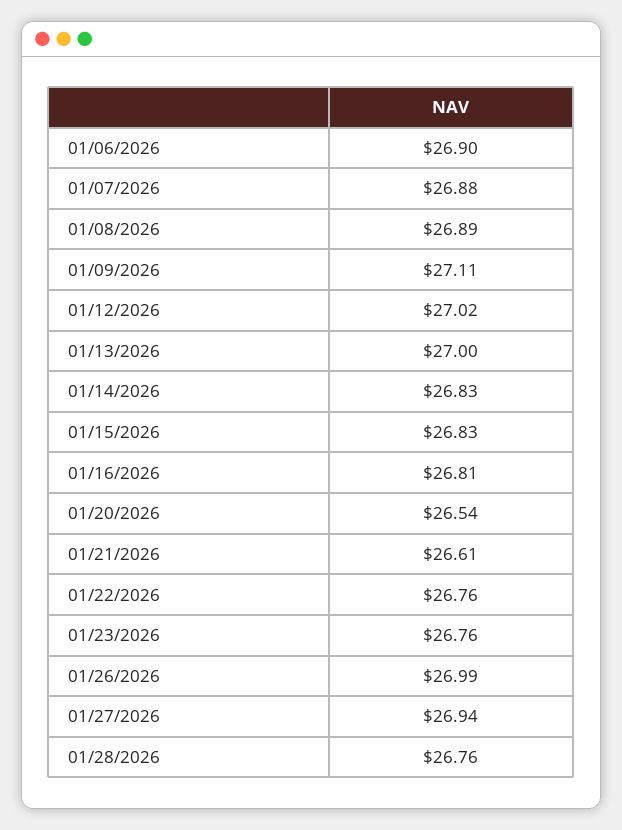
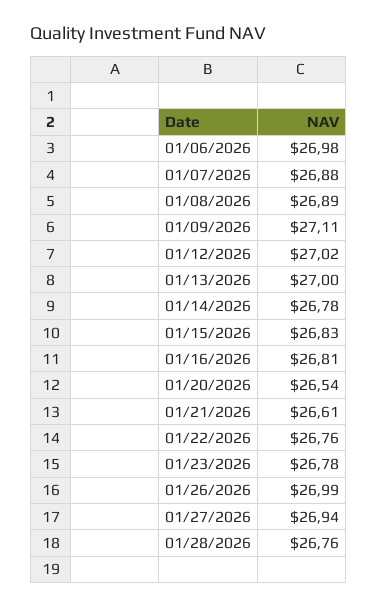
01/06/2026: 26.9 -> 26.98
01/14/2026: 26.83 -> 26.78
01/23/2026: 26.76 -> 26.78

